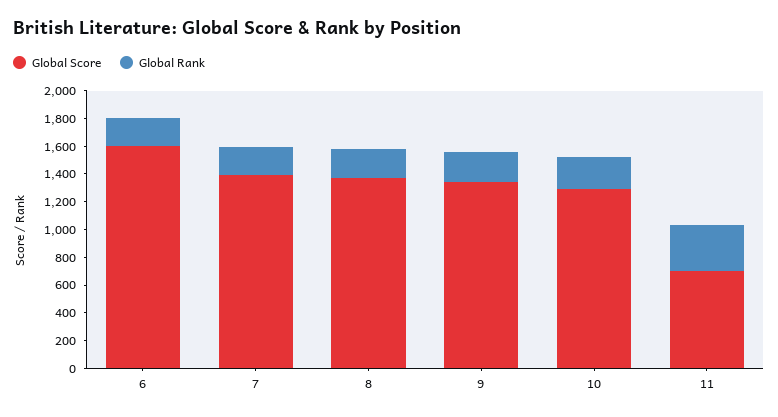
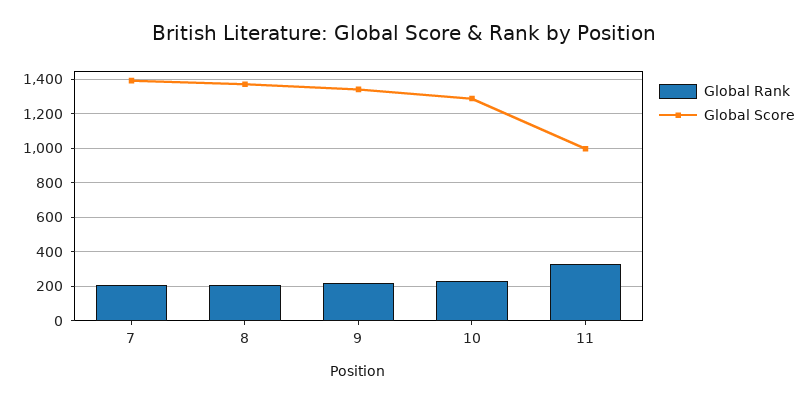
Global Score, 6: 1600 -> none
Global Rank, 6: 200 -> none
Global Score, 11: 700 -> 1000

